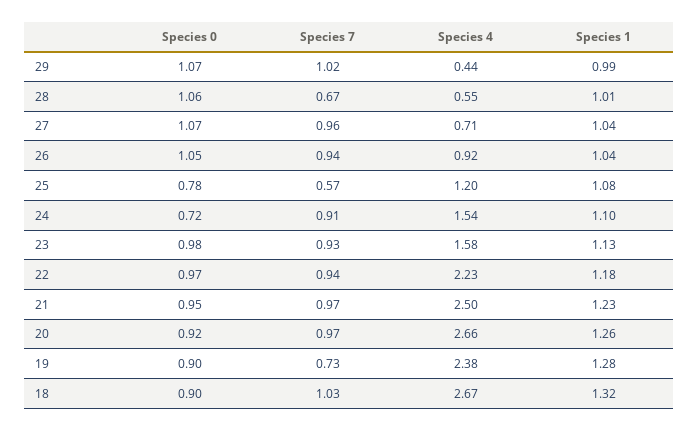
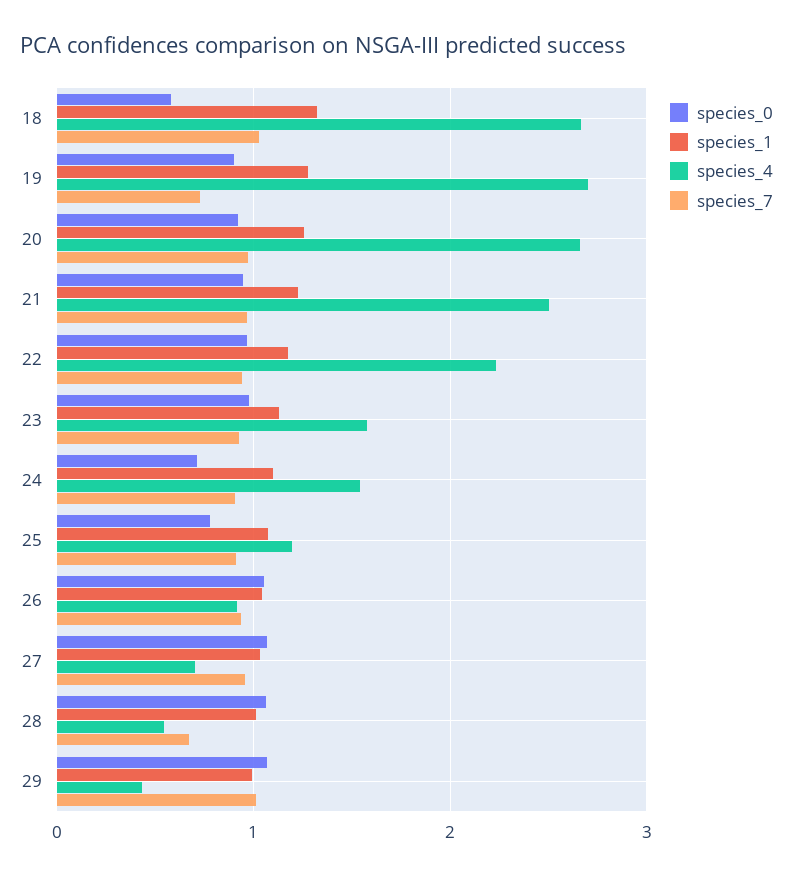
Species 7, 25: 0.57 -> 0.9
Species 4, 19: 2.38 -> 2.7
Species 0, 18: 0.9 -> 0.6

